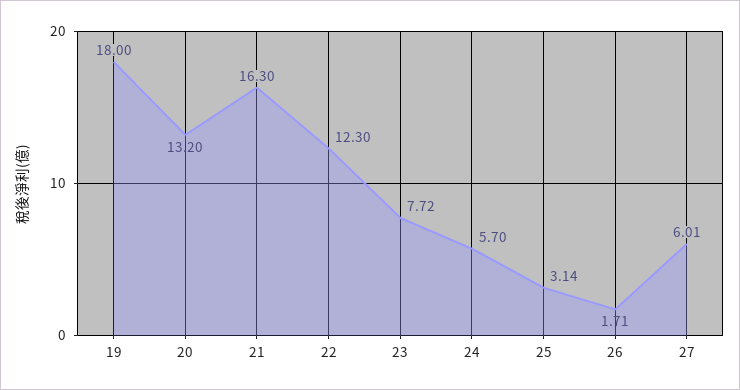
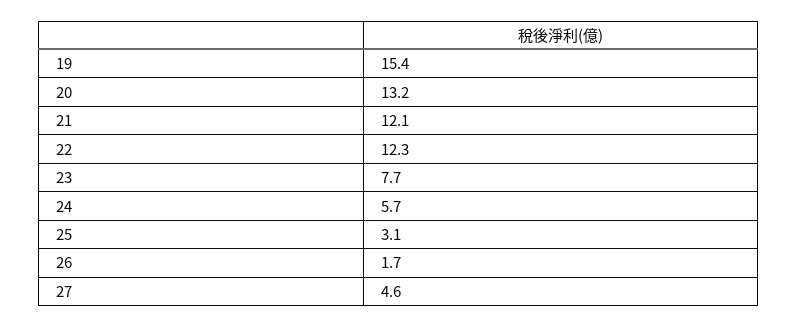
19: 18 -> 15.4
21: 16.3 -> 12.1
27: 6.01 -> 4.6

